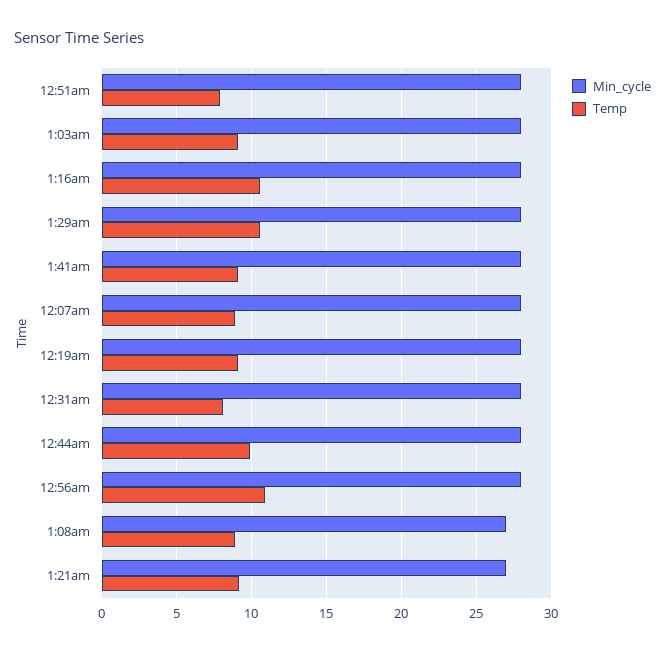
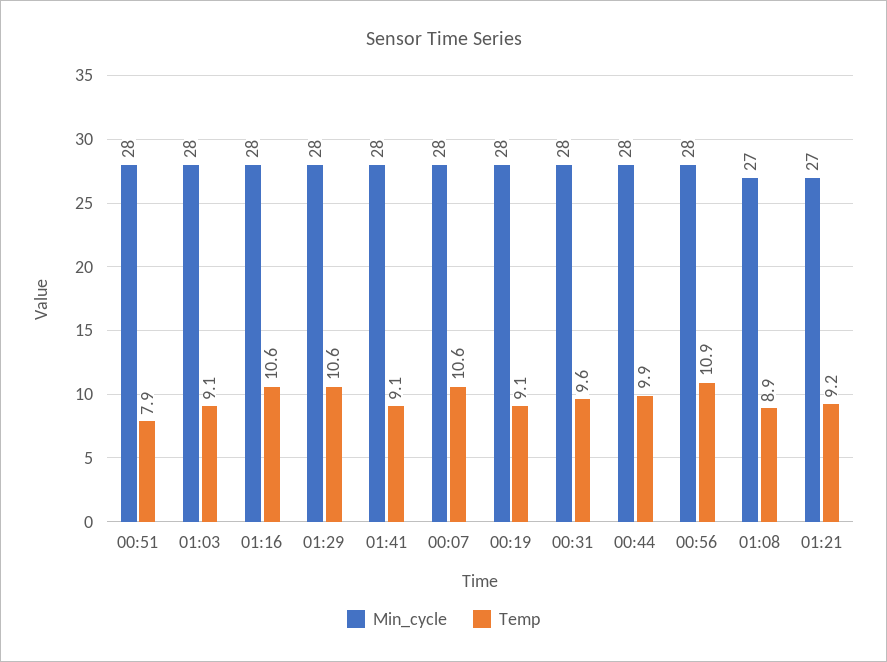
Temp, 12:07am: 9 -> 10.6
Temp, 12:31am: 8 -> 9.6

